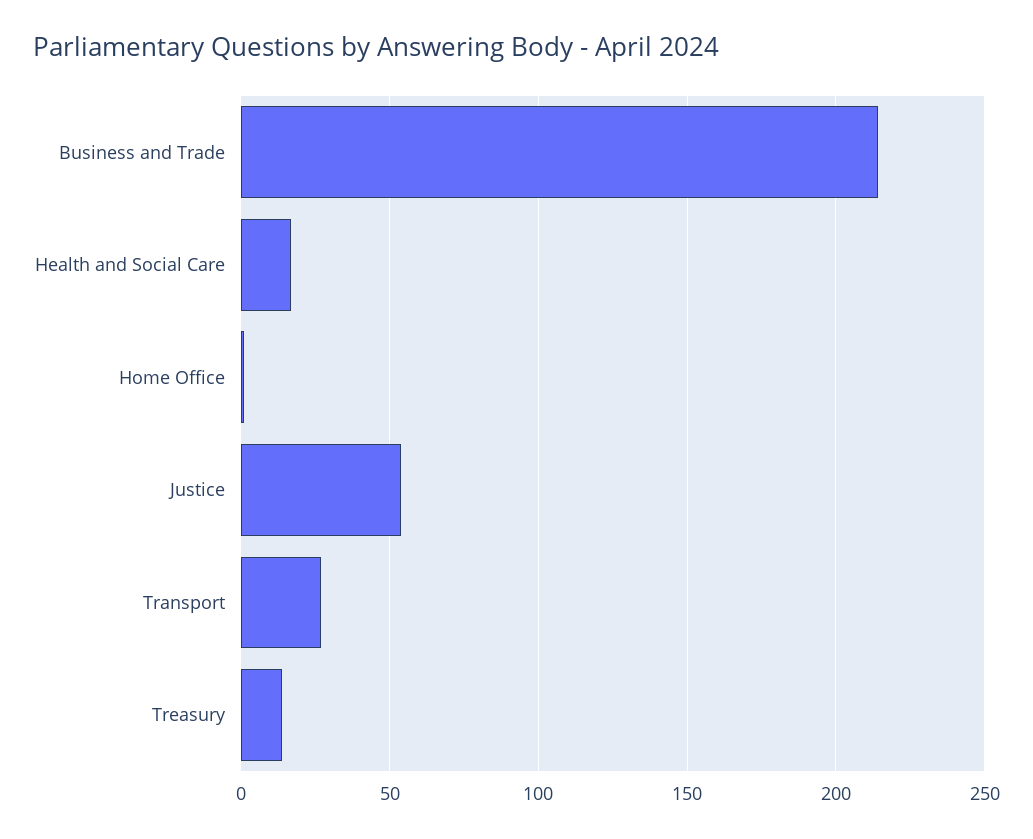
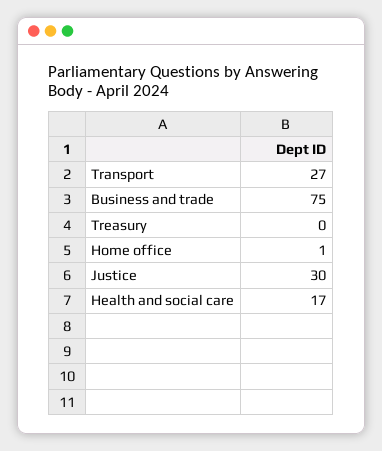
Business and Trade: 215 -> 75
Justice: 55 -> 30
Treasury: 15 -> 0

